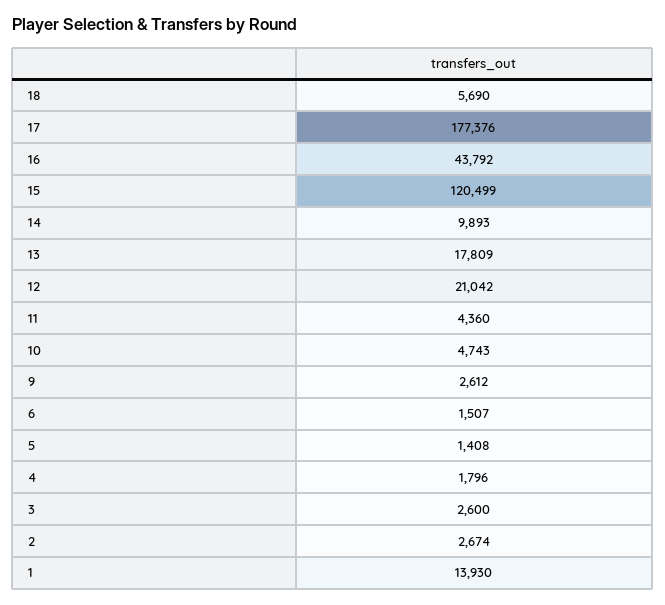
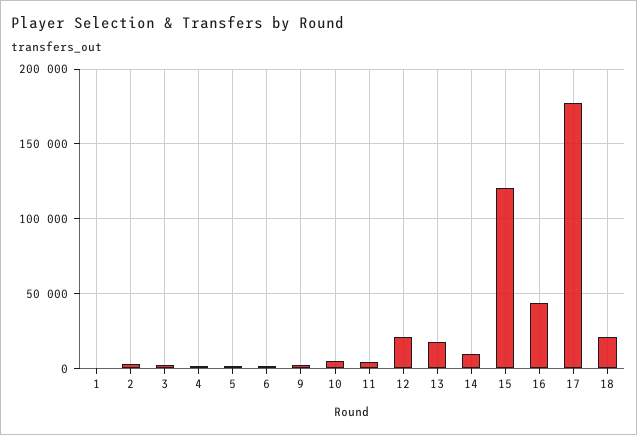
18: 5690 -> 20000
1: 13930 -> 0

